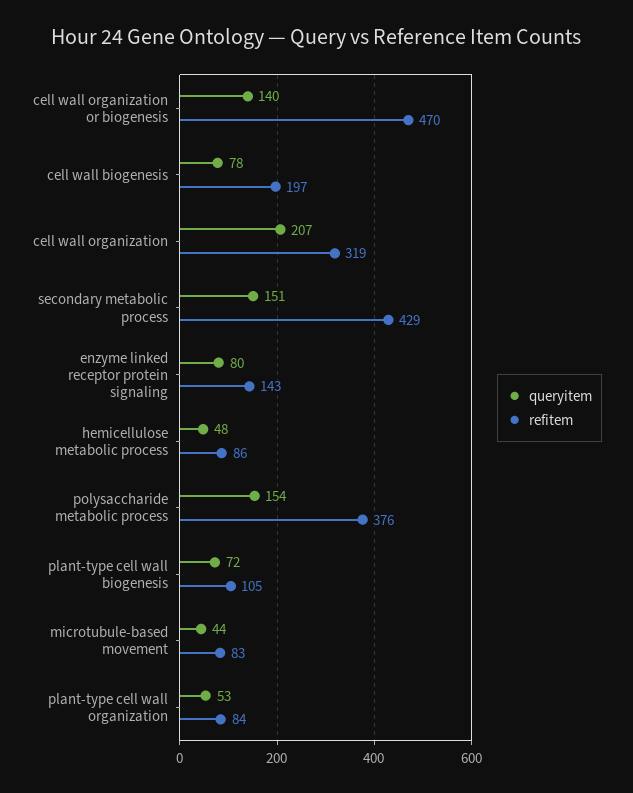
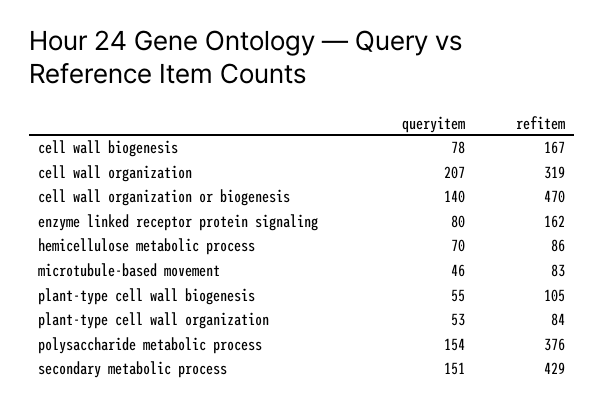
refitem, cell wall biogenesis: 197 -> 167
refitem, enzyme linked receptor protein signaling: 143 -> 162
queryitem, hemicellulose metabolic process: 48 -> 70
queryitem, plant-type cell wall biogenesis: 72 -> 55
queryitem, microtubule-based movement: 44 -> 46

